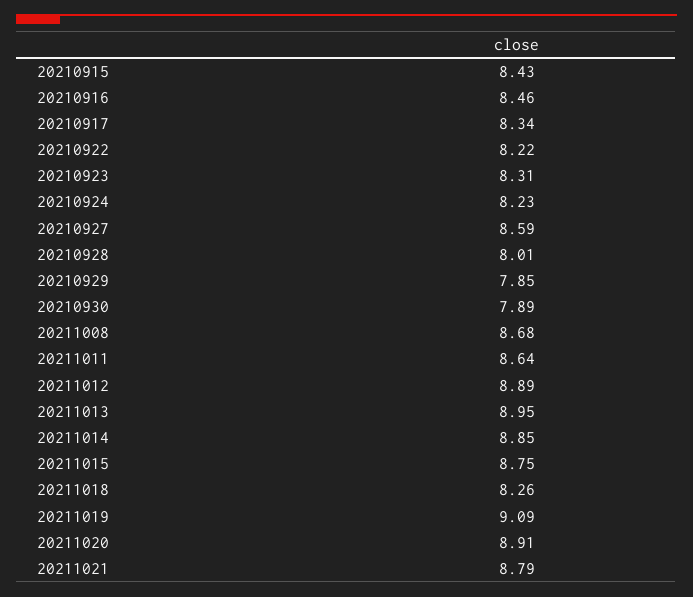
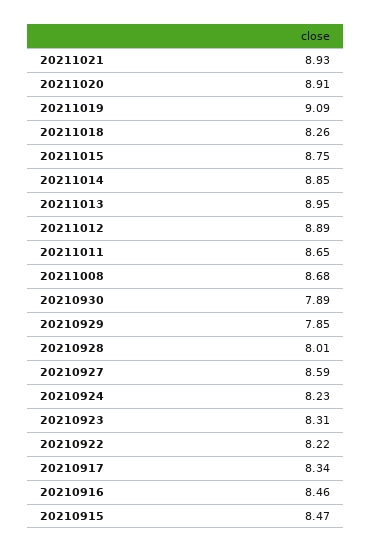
20210915: 8.43 -> 8.47
20211011: 8.64 -> 8.65
20211021: 8.79 -> 8.93

